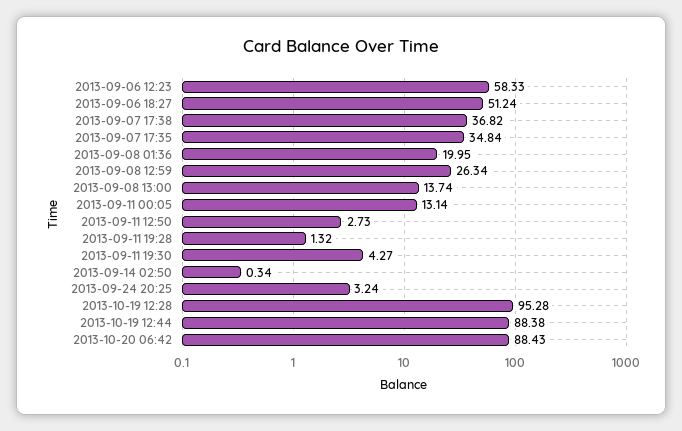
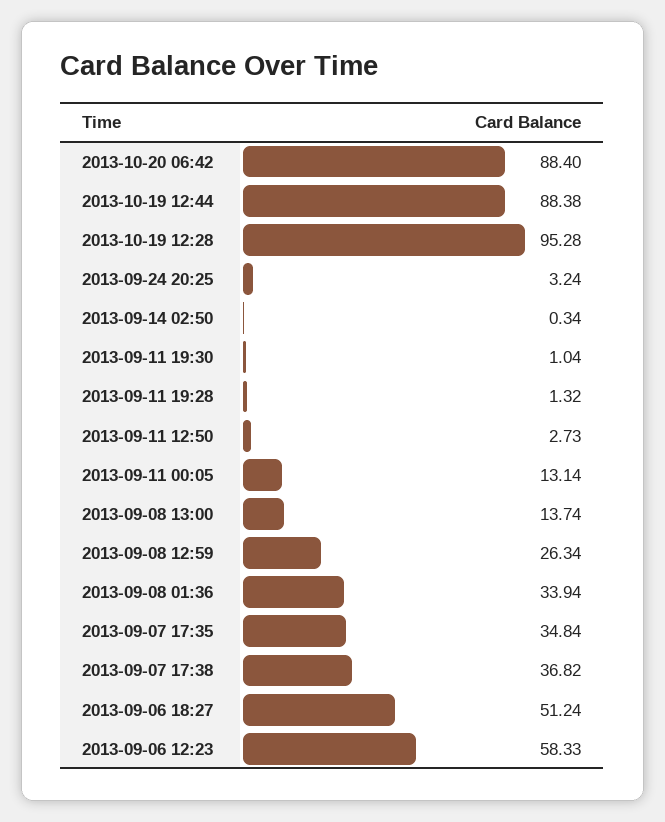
2013-09-08 01:36: 19.95 -> 33.94
2013-09-11 19:30: 4.27 -> 1.04
2013-10-20 06:42: 88.43 -> 88.4

